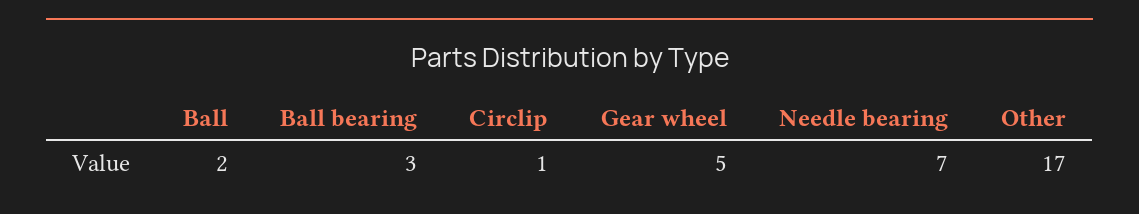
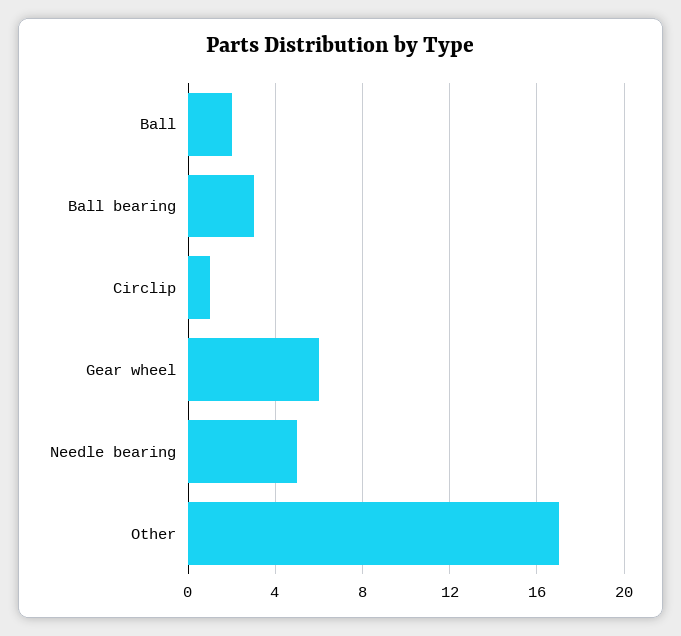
Gear wheel: 5 -> 6
Needle bearing: 7 -> 5

